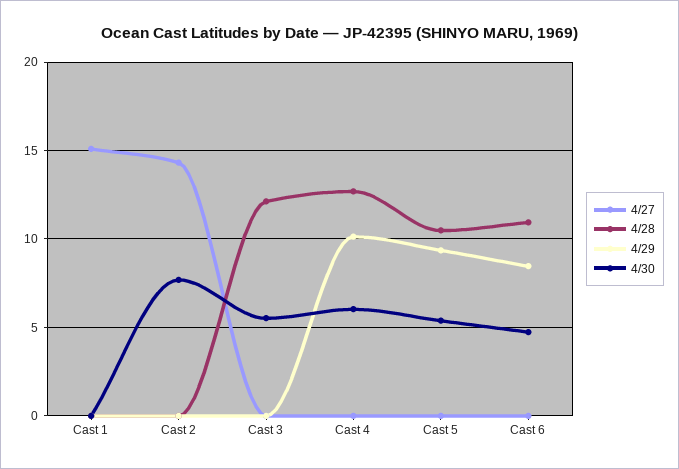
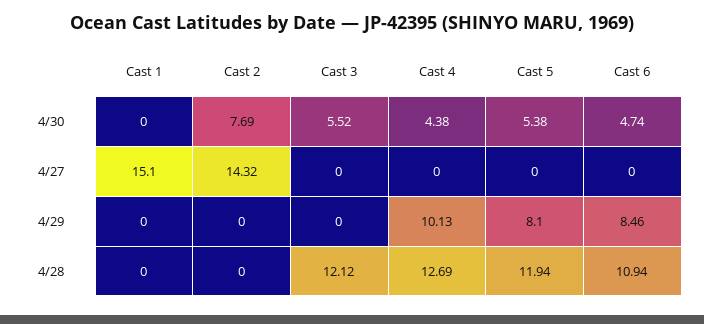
4/30, Cast 4: 6 -> 4.38
4/28, Cast 5: 10.5 -> 11.94
4/29, Cast 5: 9.5 -> 8.1

